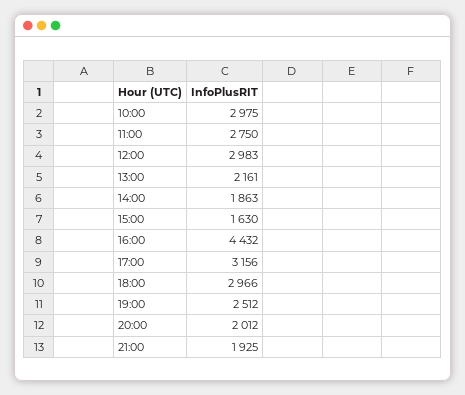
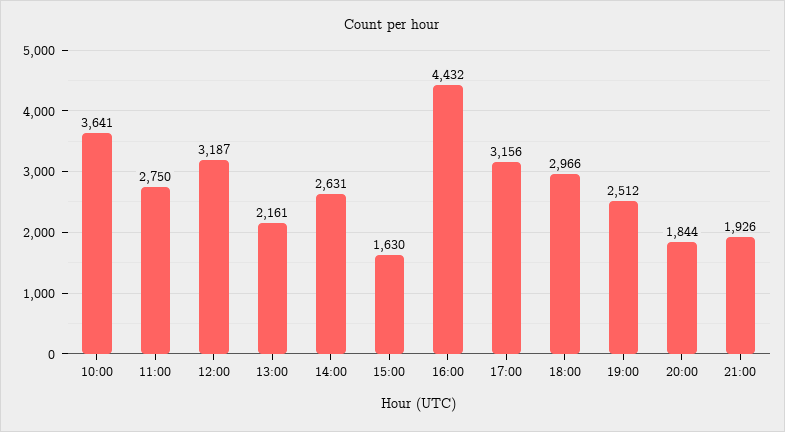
10:00: 2975 -> 3641
12:00: 2983 -> 3187
14:00: 1863 -> 2631
20:00: 2012 -> 1844
21:00: 1925 -> 1926

